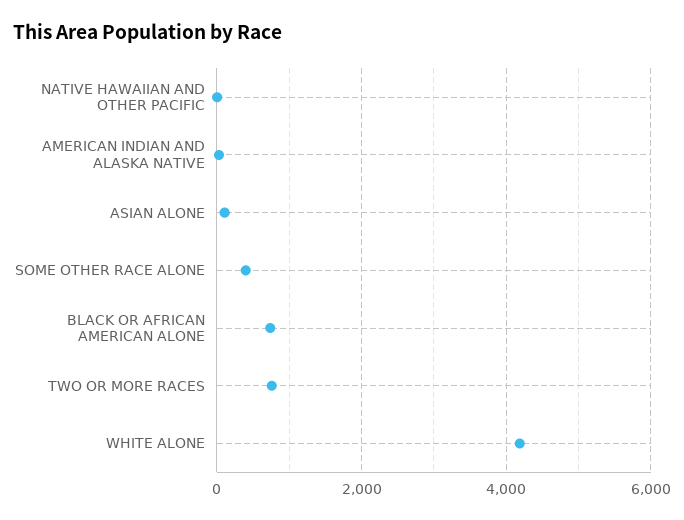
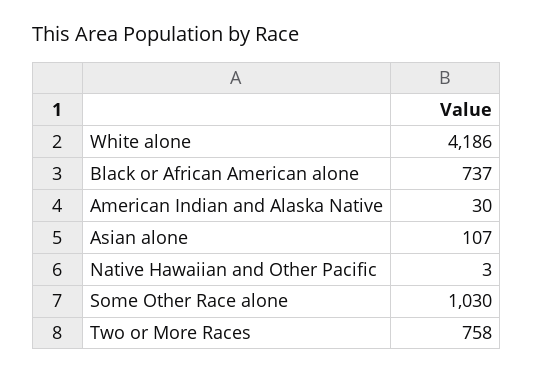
SOME OTHER RACE ALONE: 400 -> 1030

